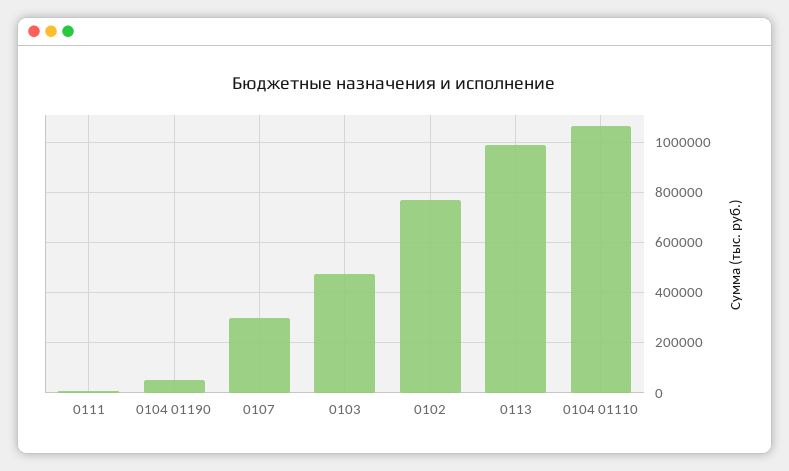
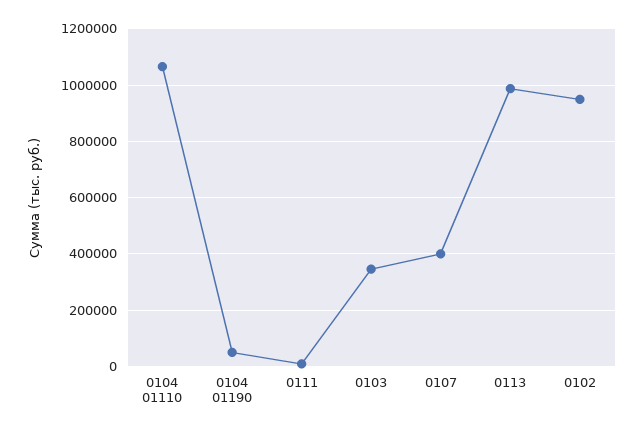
0107: 300000 -> 400000
0103: 475000 -> 350000
0102: 775000 -> 950000

